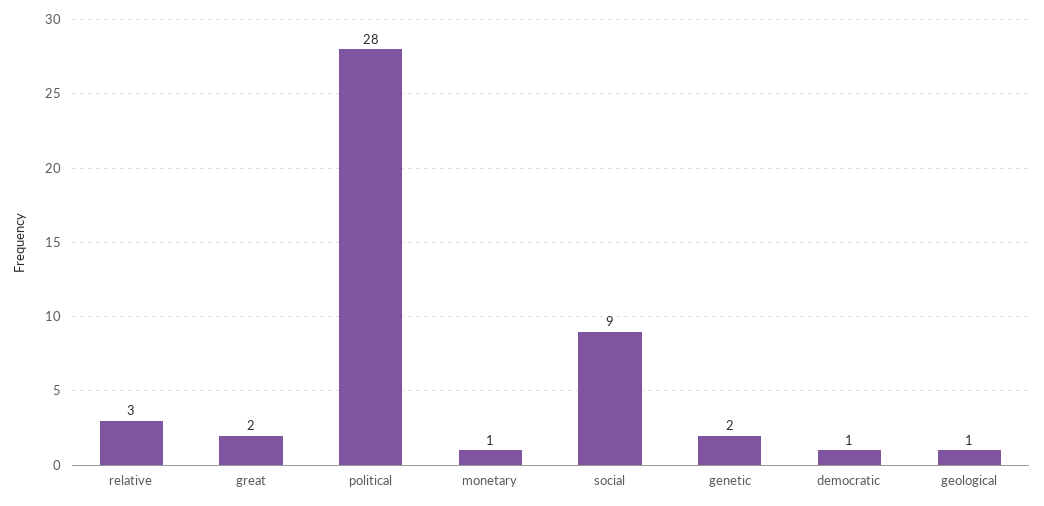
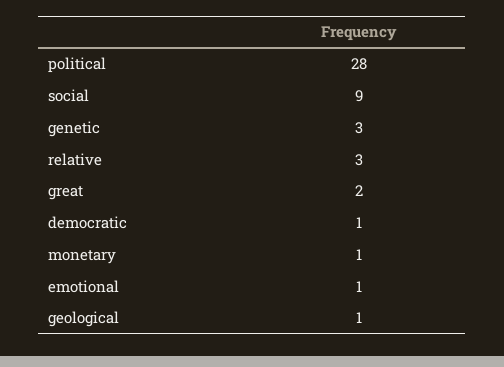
genetic: 2 -> 3
emotional: none -> 1

